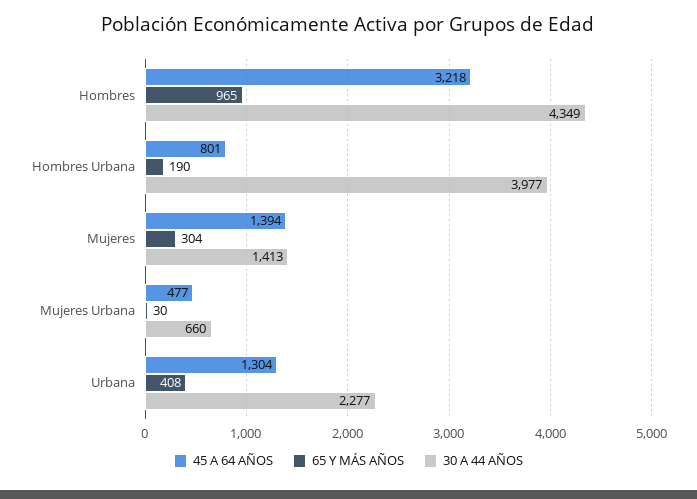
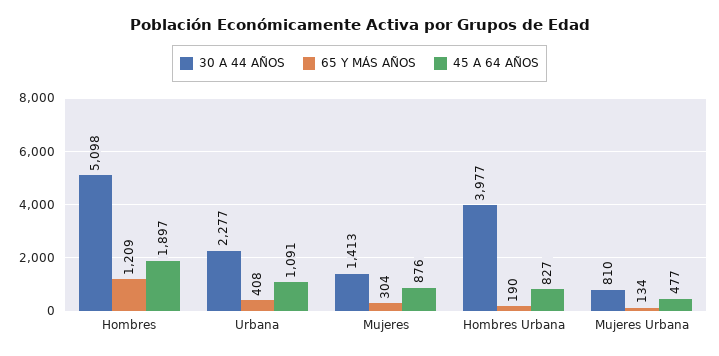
45 A 64 AÑOS, Hombres: 3218 -> 1897
65 Y MÁS AÑOS, Hombres: 965 -> 1209
30 A 44 AÑOS, Hombres: 4349 -> 5098
45 A 64 AÑOS, Hombres Urbana: 801 -> 827
45 A 64 AÑOS, Mujeres: 1394 -> 876
65 Y MÁS AÑOS, Mujeres Urbana: 30 -> 134
30 A 44 AÑOS, Mujeres Urbana: 660 -> 810
45 A 64 AÑOS, Urbana: 1304 -> 1091

